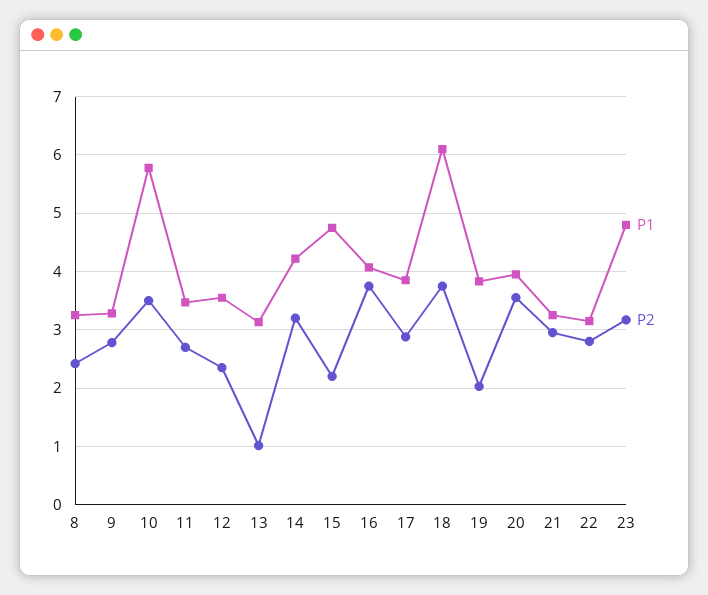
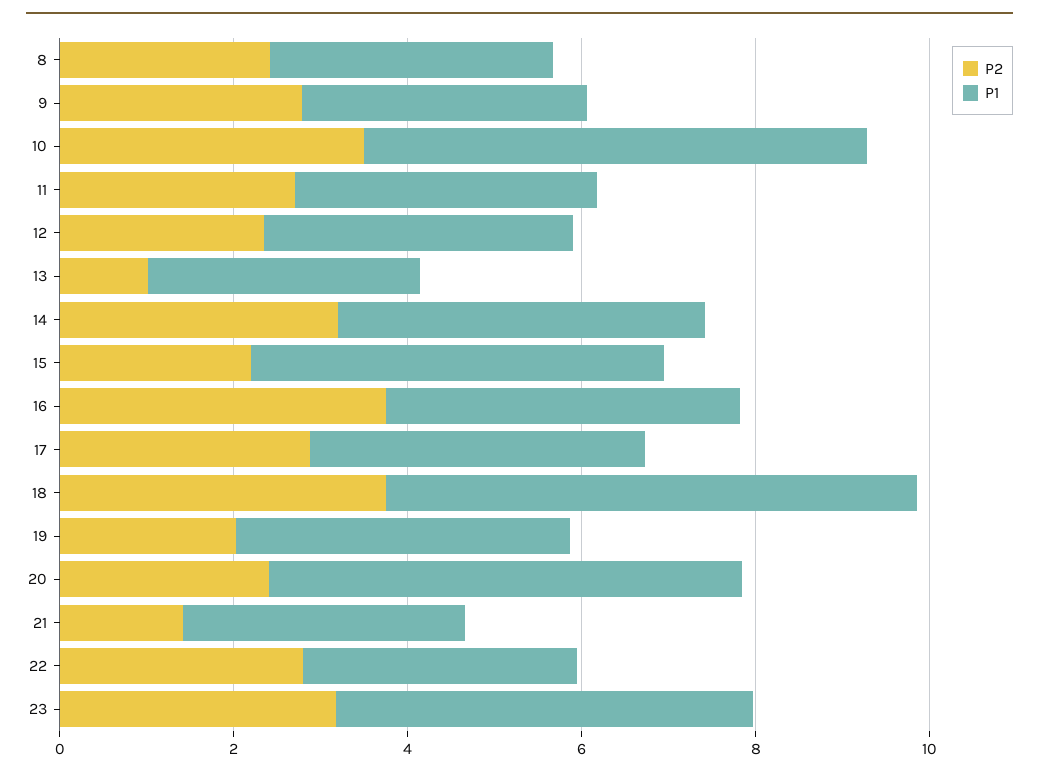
P1, 20: 4 -> 5.5
P2, 20: 3.6 -> 2.5
P2, 21: 3 -> 1.5

